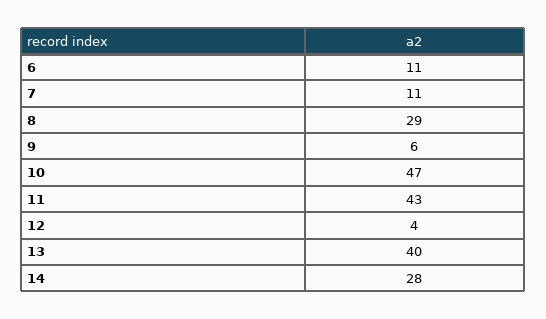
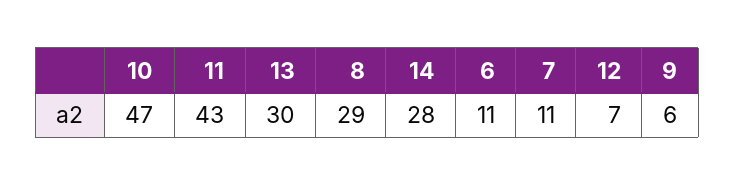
12: 4 -> 7
13: 40 -> 30

